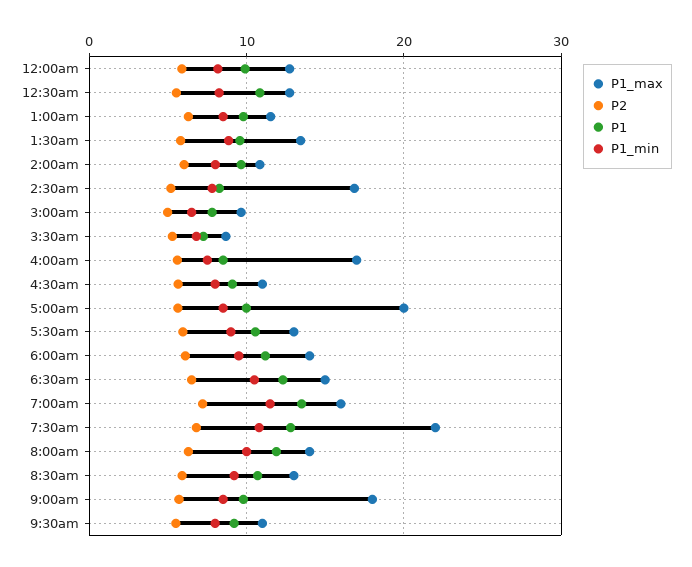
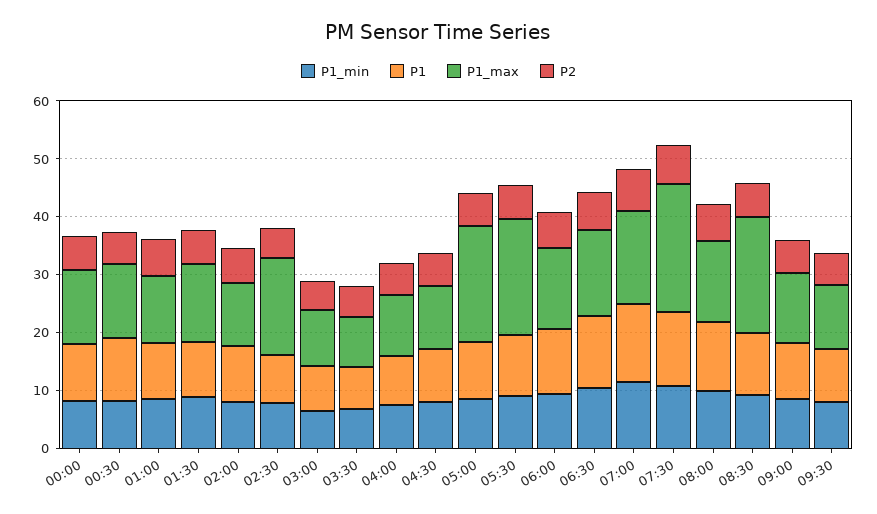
P1_max, 4:00am: 17 -> 10
P1_max, 5:30am: 13 -> 20
P1_max, 8:30am: 13 -> 20
P1_max, 9:00am: 18 -> 12

